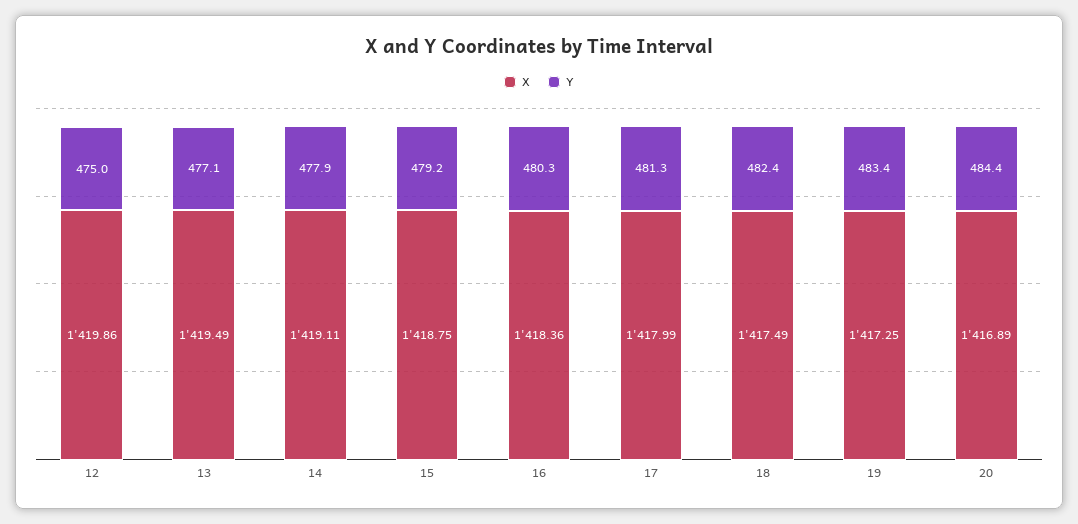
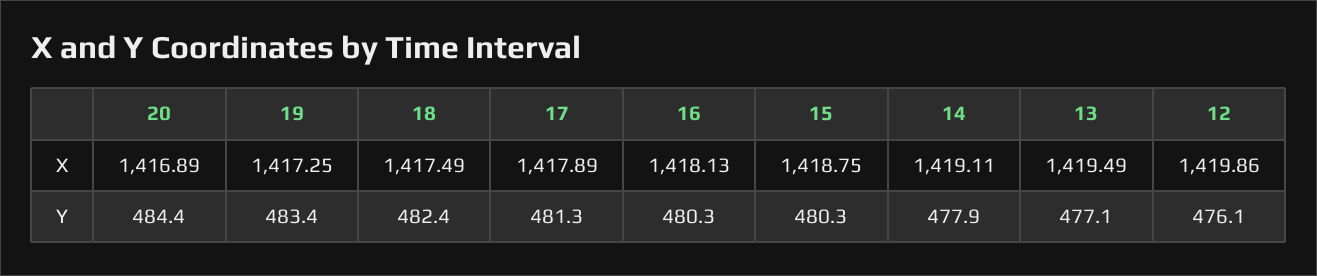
Y, 12: 475 -> 476.1
Y, 15: 479.2 -> 480.3
X, 16: 1418.36 -> 1418.13
X, 17: 1417.99 -> 1417.89

